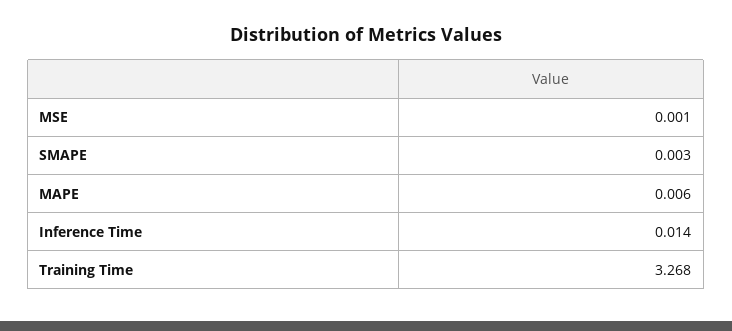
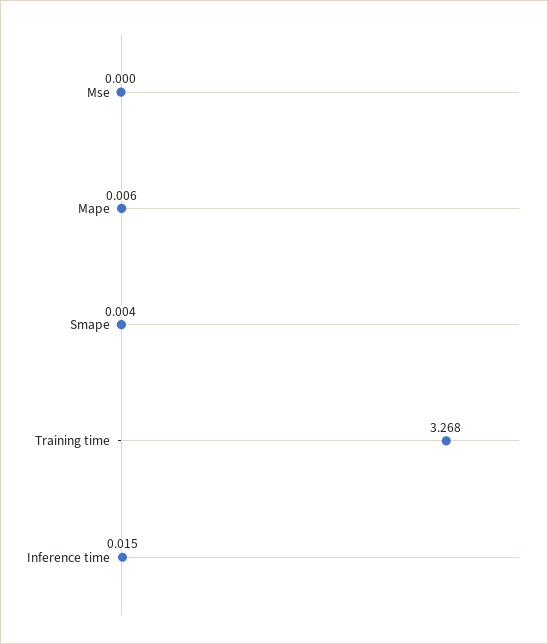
MSE: 0.001 -> 0
SMAPE: 0.003 -> 0.004
Inference Time: 0.014 -> 0.015

